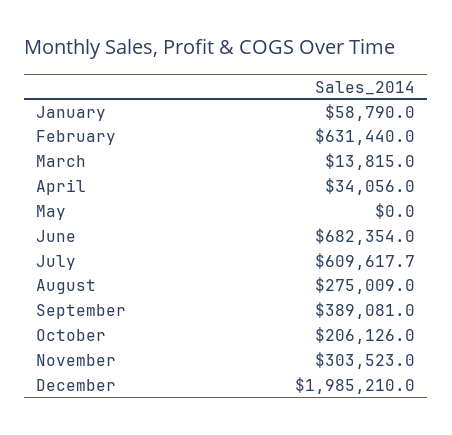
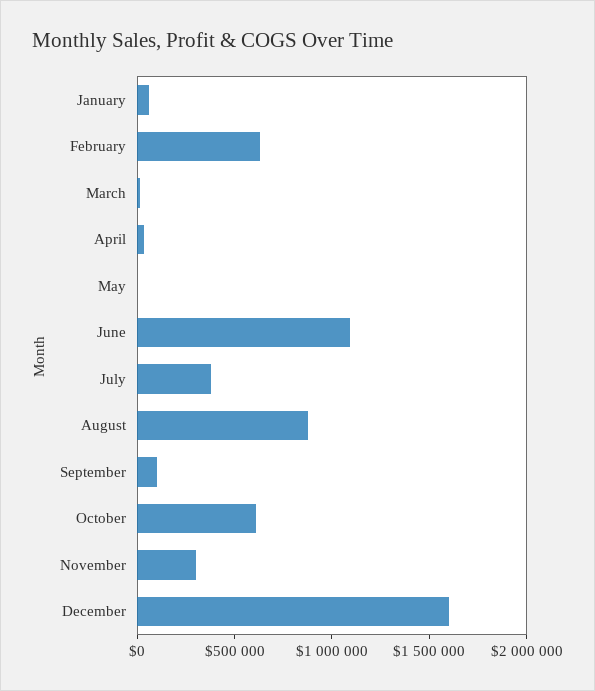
June: 682354 -> 1100000
July: 609617.7 -> 400000
August: 275009 -> 900000
September: 389081 -> 100000
October: 206126 -> 600000
December: 1985210 -> 1600000

